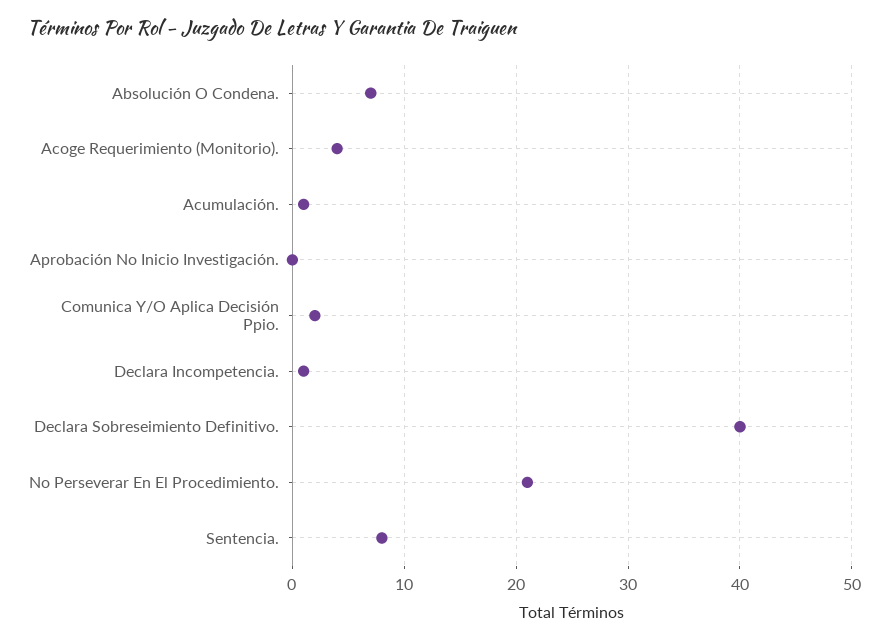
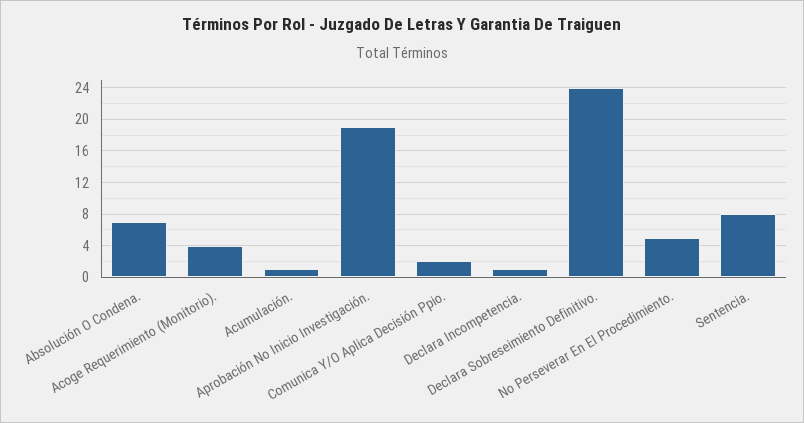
Aprobación No Inicio Investigación.: 0 -> 19
Declara Sobreseimiento Definitivo.: 40 -> 24
No Perseverar En El Procedimiento.: 21 -> 5

